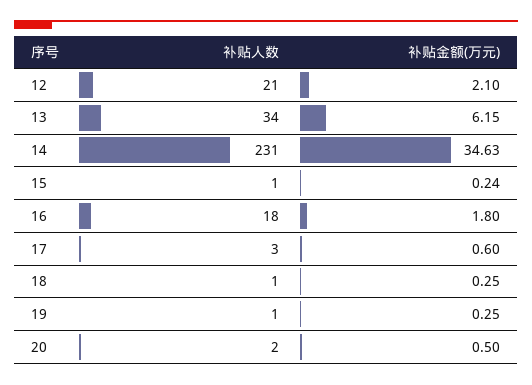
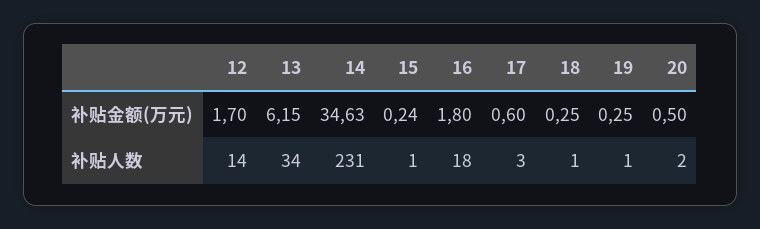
补贴人数, 12: 21 -> 14
补贴金额(万元), 12: 2.1 -> 1.7

